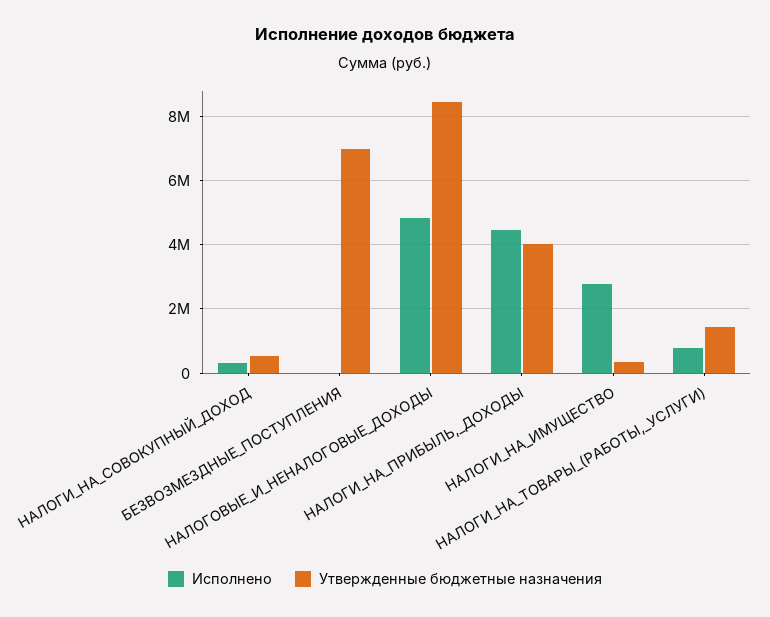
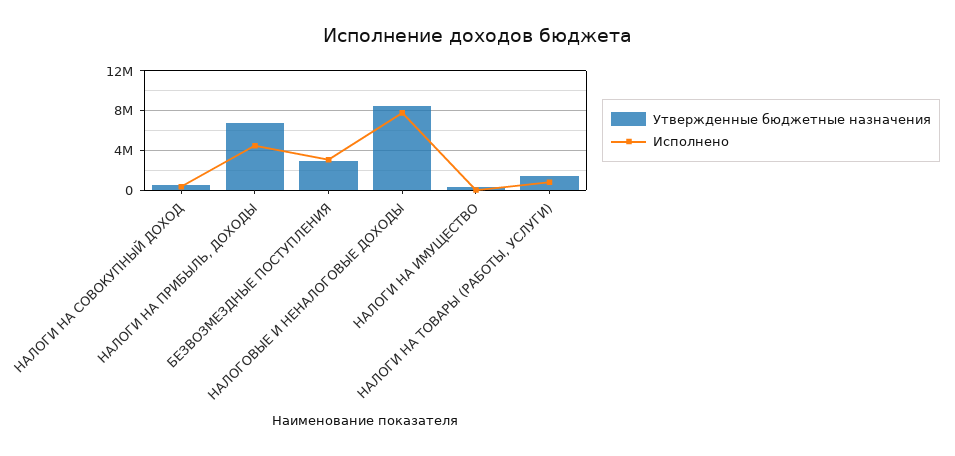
Исполнено, БЕЗВОЗМЕЗДНЫЕ_ПОСТУПЛЕНИЯ: 0 -> 3000000
Утвержденные бюджетные назначения, БЕЗВОЗМЕЗДНЫЕ_ПОСТУПЛЕНИЯ: 7000000 -> 3000000
Исполнено, НАЛОГОВЫЕ_И_НЕНАЛОГОВЫЕ_ДОХОДЫ: 4800000 -> 8000000
Утвержденные бюджетные назначения, НАЛОГИ_НА_ПРИБЫЛЬ,_ДОХОДЫ: 4000000 -> 7000000
Исполнено, НАЛОГИ_НА_ИМУЩЕСТВО: 2800000 -> 0

